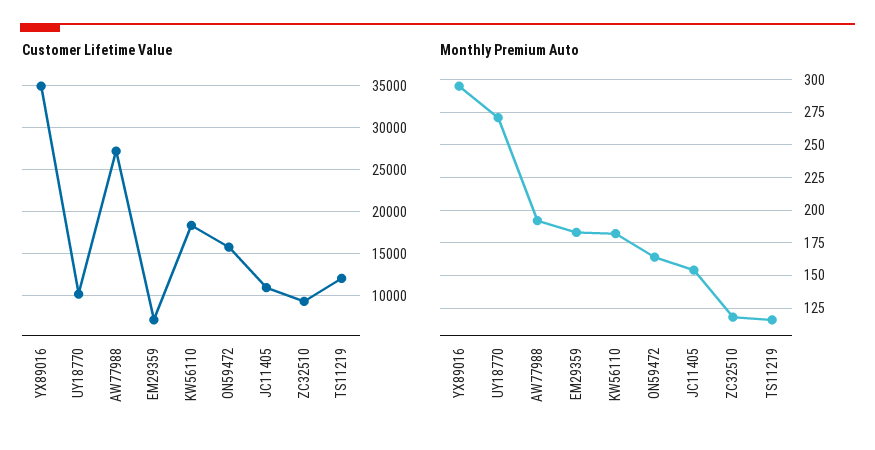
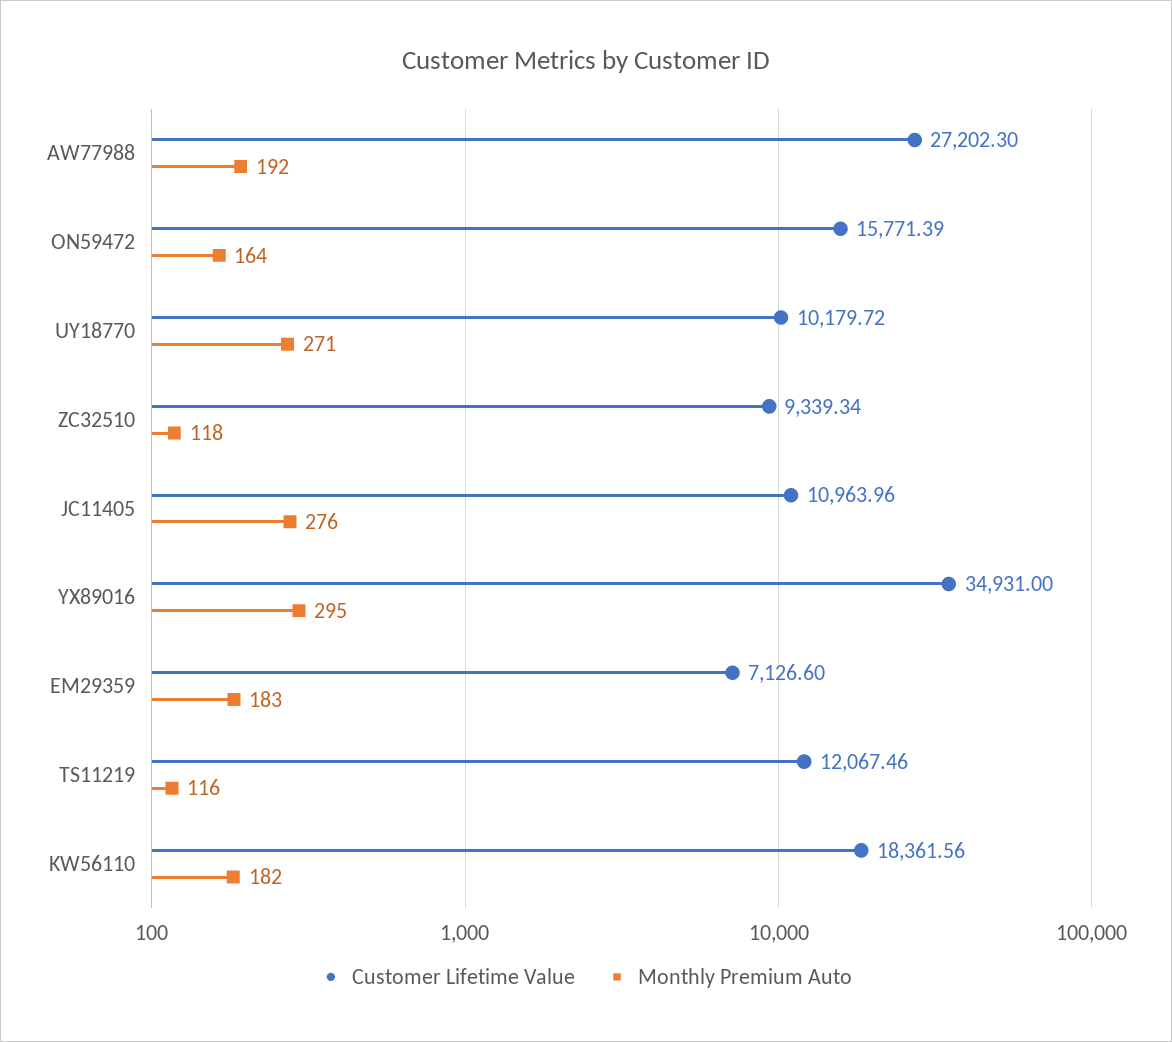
Monthly Premium Auto, JC11405: 155 -> 276

